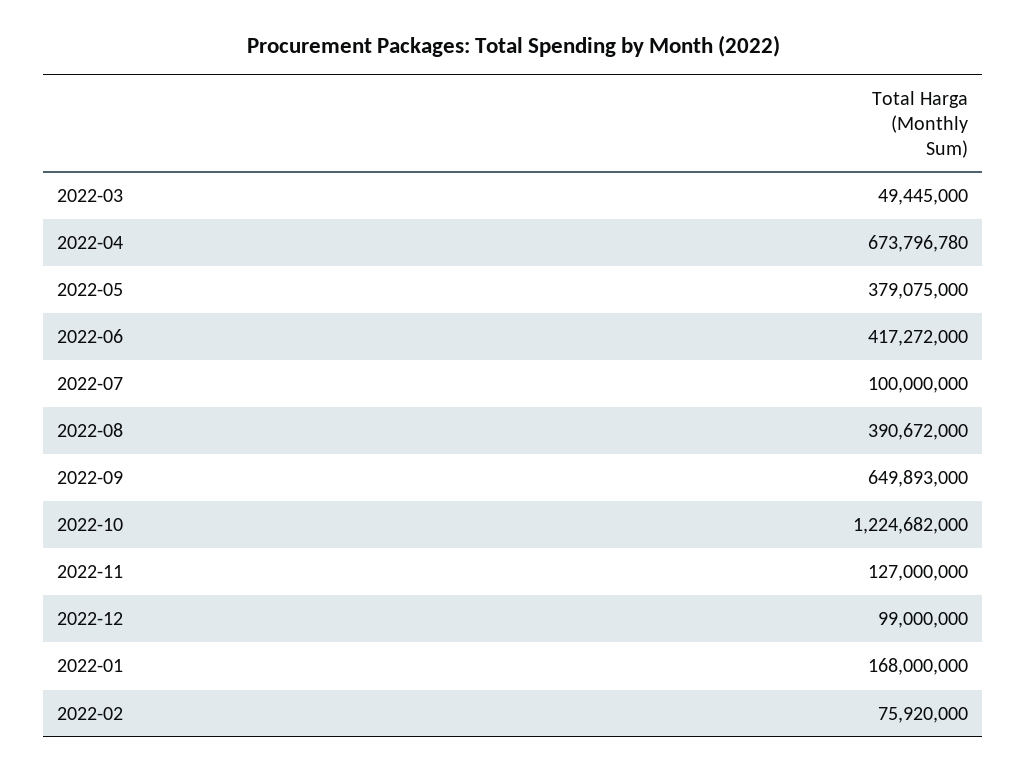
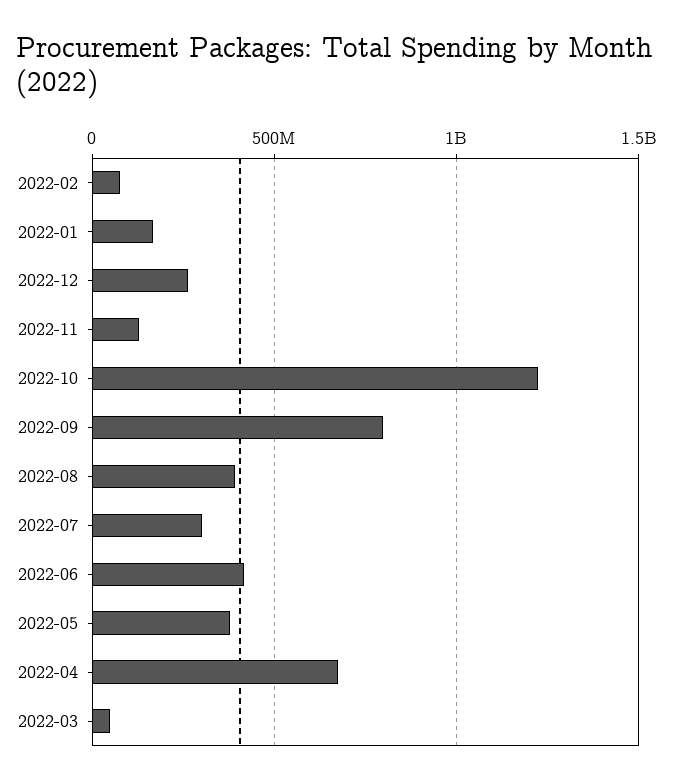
2022-07: 100000000 -> 300000000
2022-09: 649893000 -> 800000000
2022-12: 99000000 -> 250000000

